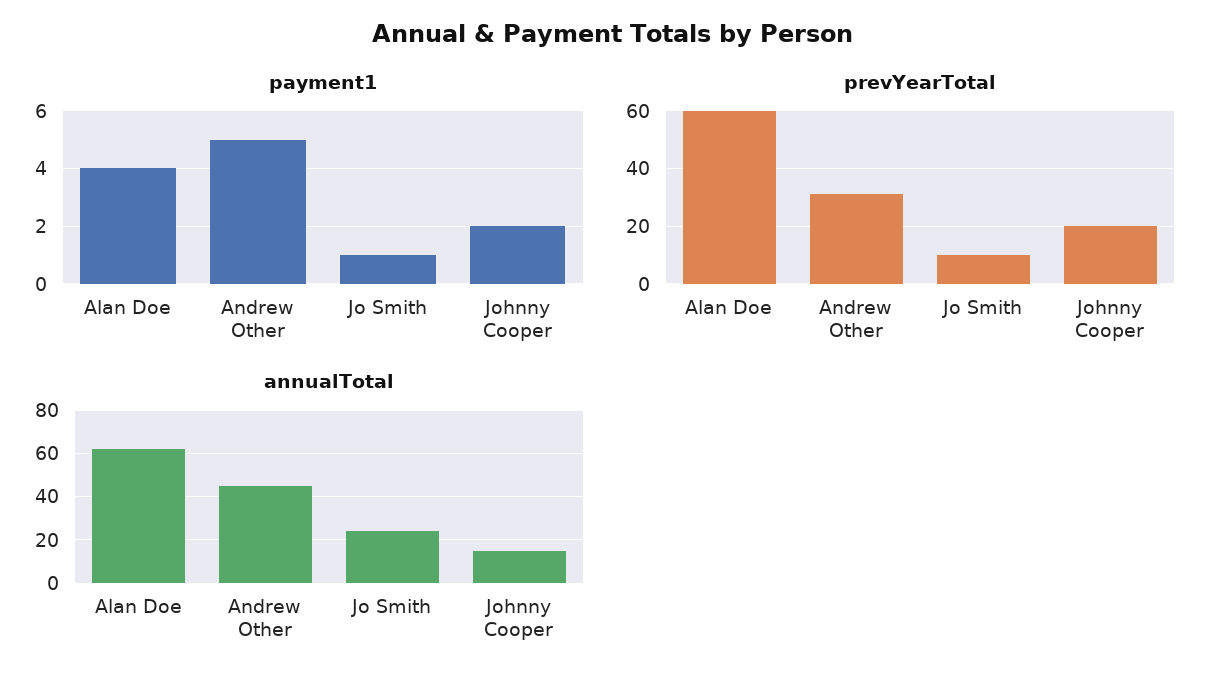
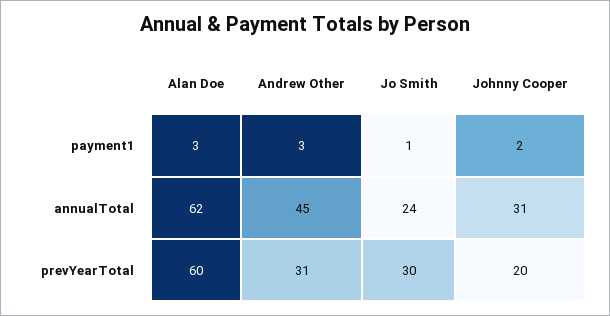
payment1, Alan Doe: 4 -> 3
payment1, Andrew Other: 5 -> 3
prevYearTotal, Jo Smith: 10 -> 30
annualTotal, Johnny Cooper: 15 -> 31

